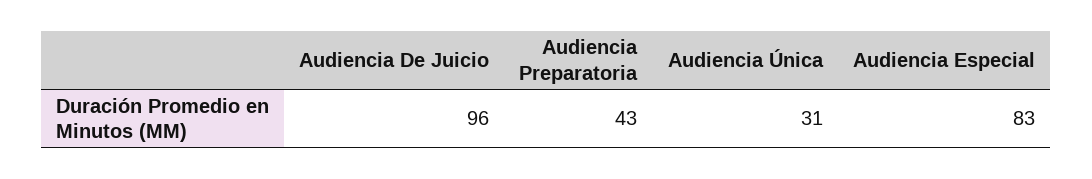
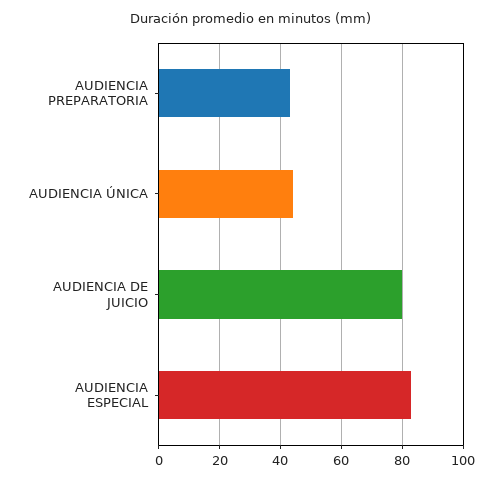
Audiencia De Juicio: 96 -> 80
Audiencia Única: 31 -> 45

